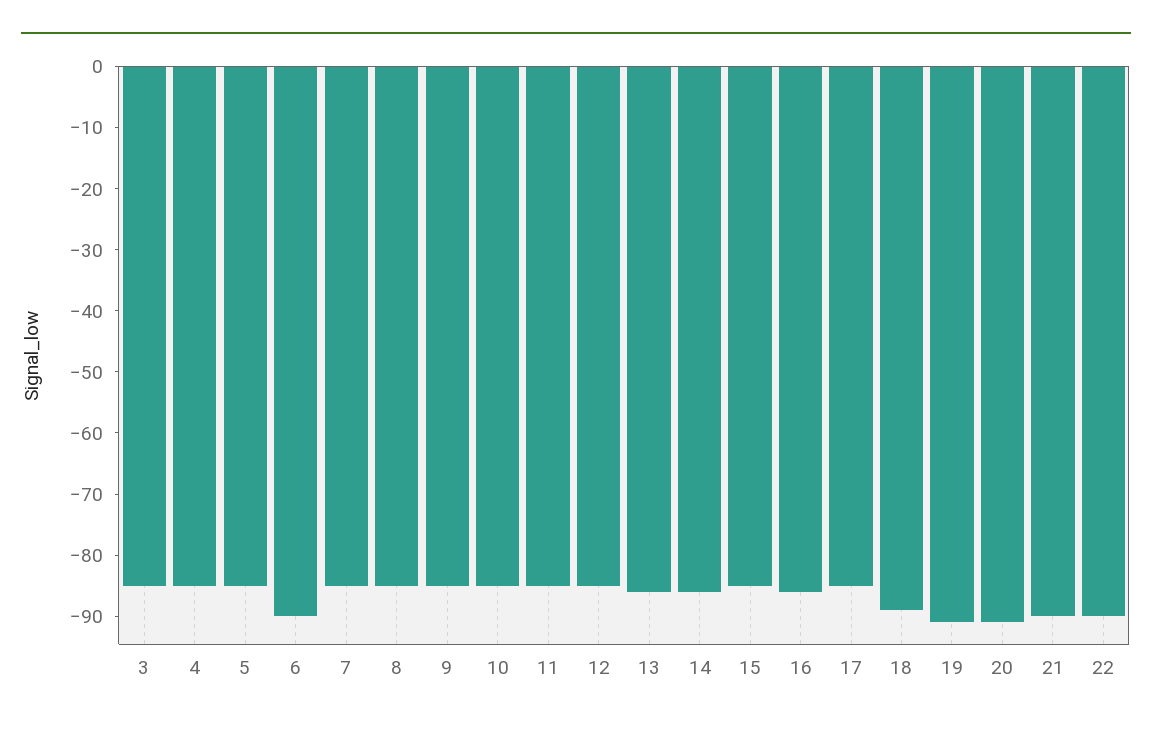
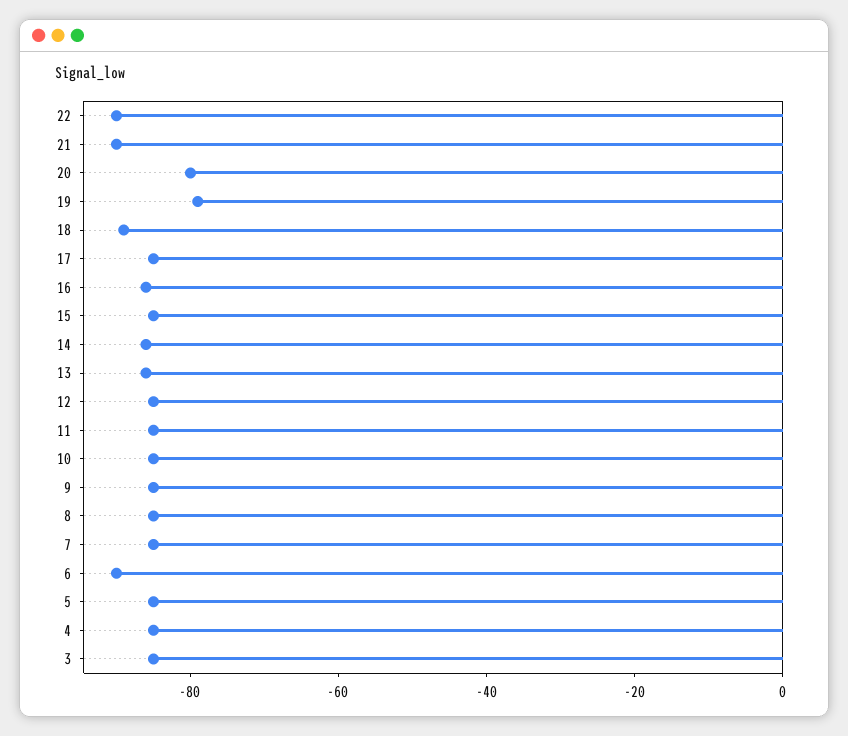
19: -90 -> -80
20: -90 -> -80

